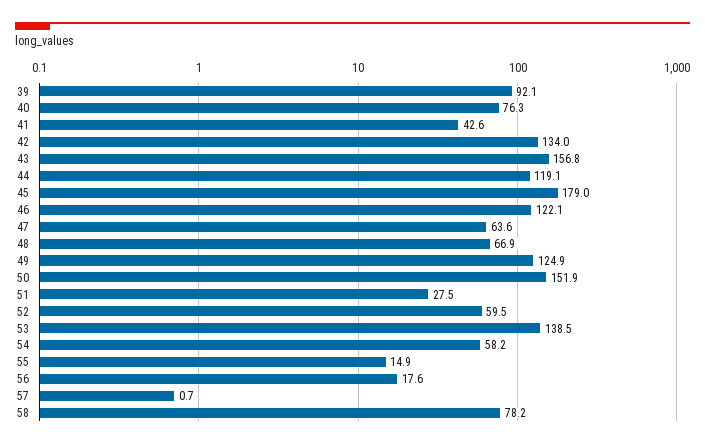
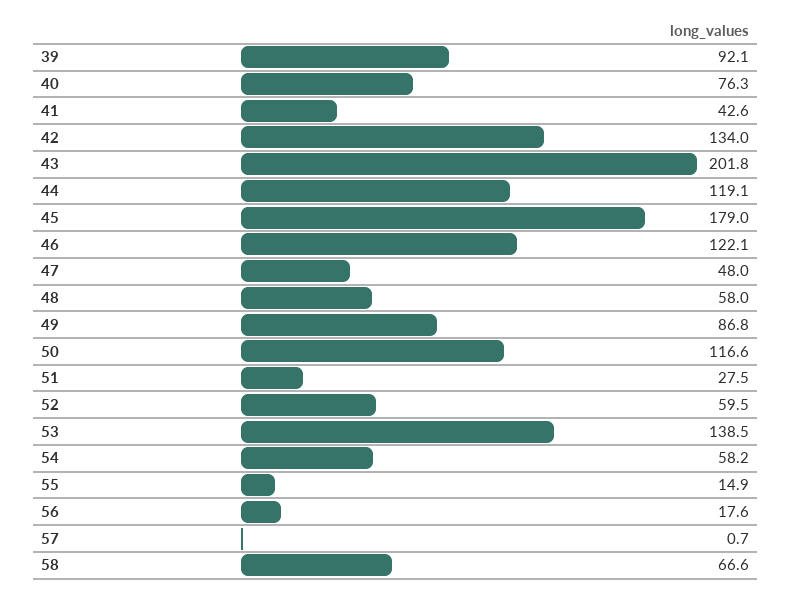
43: 156.8 -> 201.8
47: 63.6 -> 48
48: 66.9 -> 58
49: 124.9 -> 86.8
50: 151.9 -> 116.6
58: 78.2 -> 66.6

